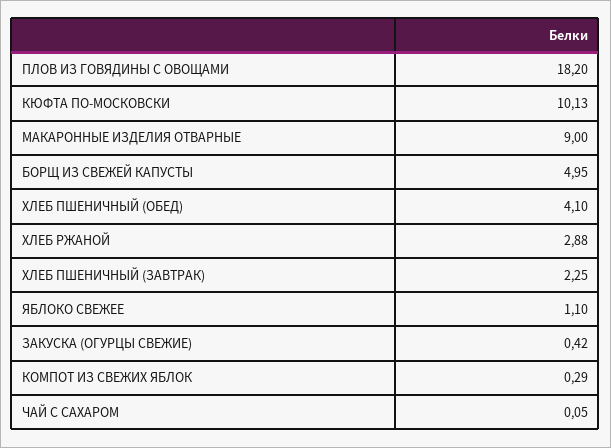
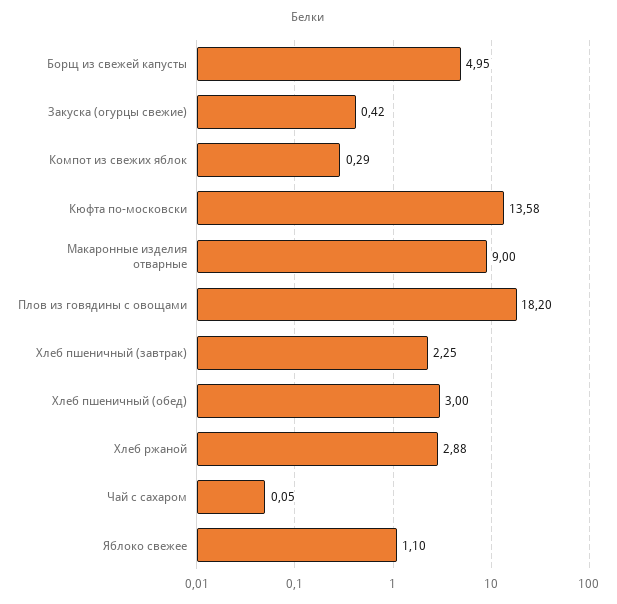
КЮФТА ПО-МОСКОВСКИ: 10.13 -> 13.58
ХЛЕБ ПШЕНИЧНЫЙ (ОБЕД): 4.1 -> 3

